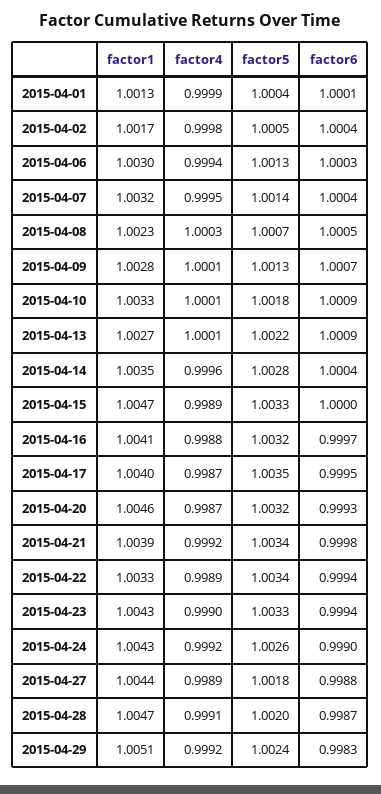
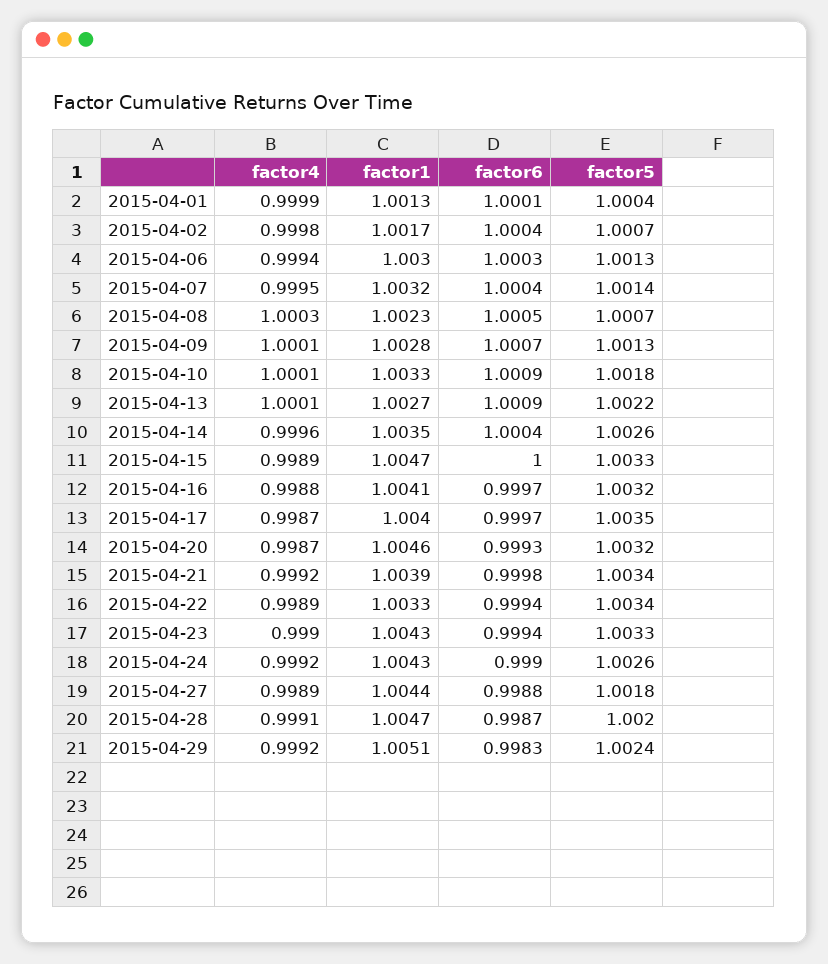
factor5, 2015-04-02: 1.0005 -> 1.0007
factor5, 2015-04-14: 1.0028 -> 1.0026
factor6, 2015-04-17: 0.9995 -> 0.9997

